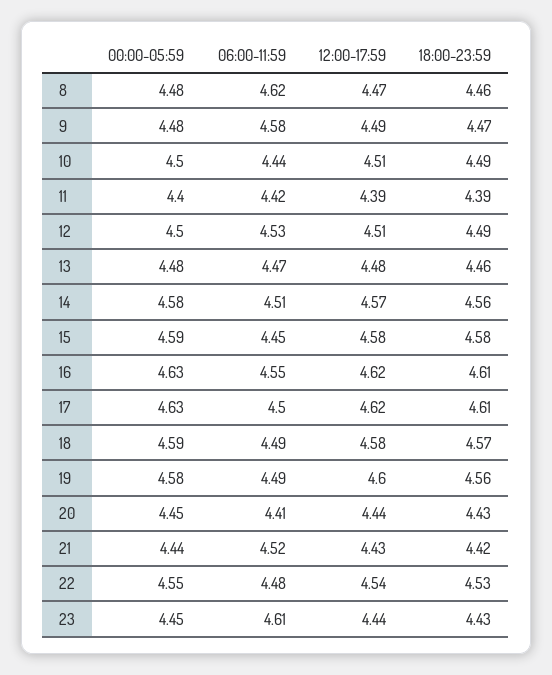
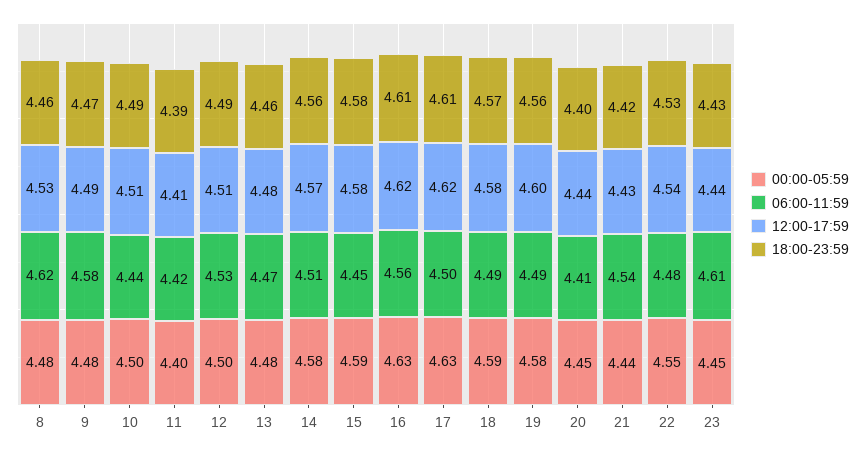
12:00-17:59, 8: 4.47 -> 4.53
12:00-17:59, 11: 4.39 -> 4.41
06:00-11:59, 16: 4.55 -> 4.56
18:00-23:59, 20: 4.43 -> 4.4
06:00-11:59, 21: 4.52 -> 4.54

